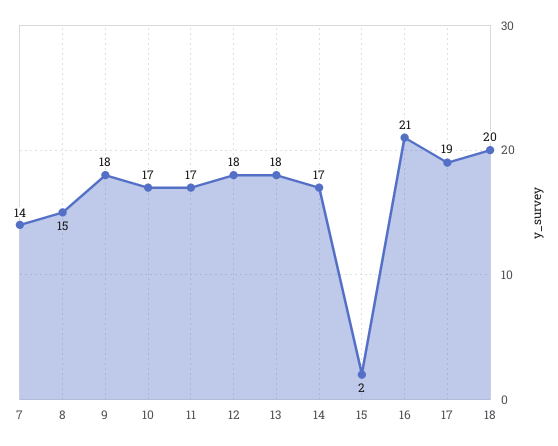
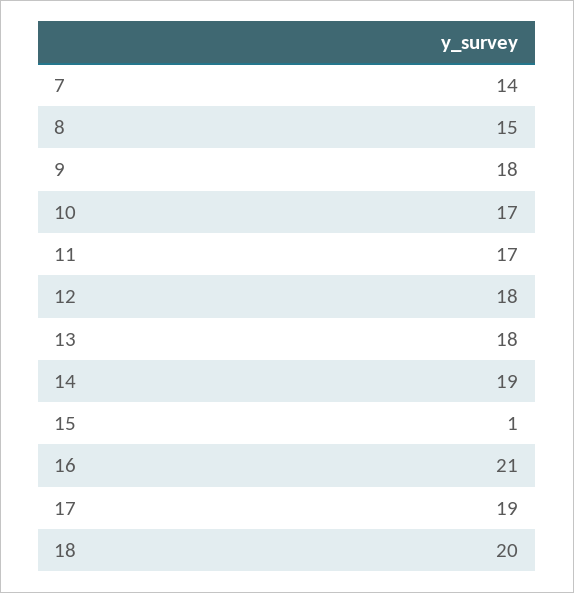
14: 17 -> 19
15: 2 -> 1

